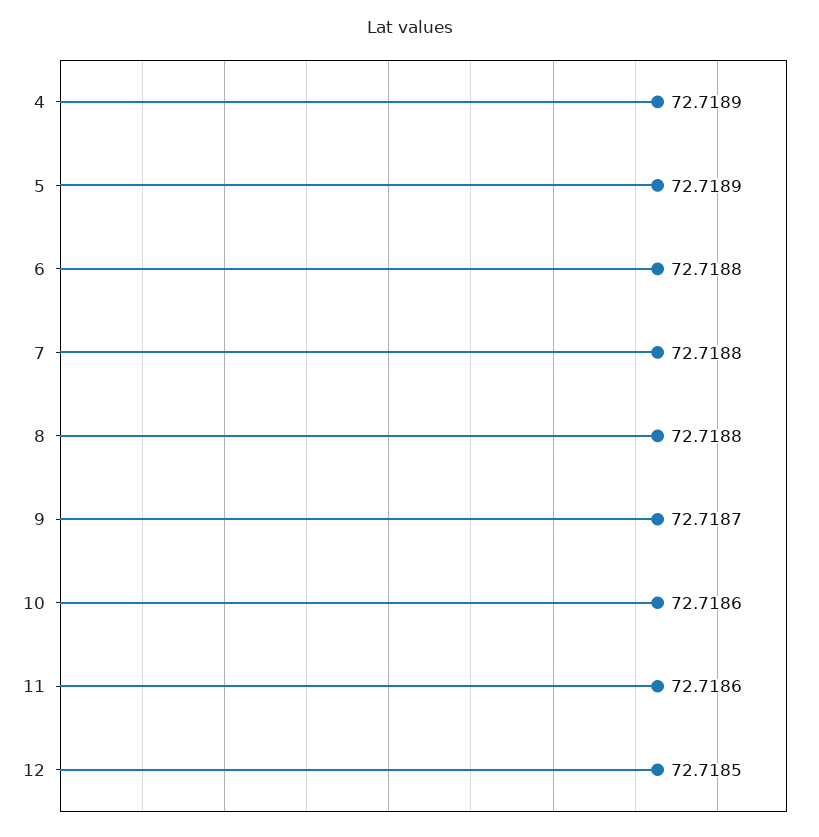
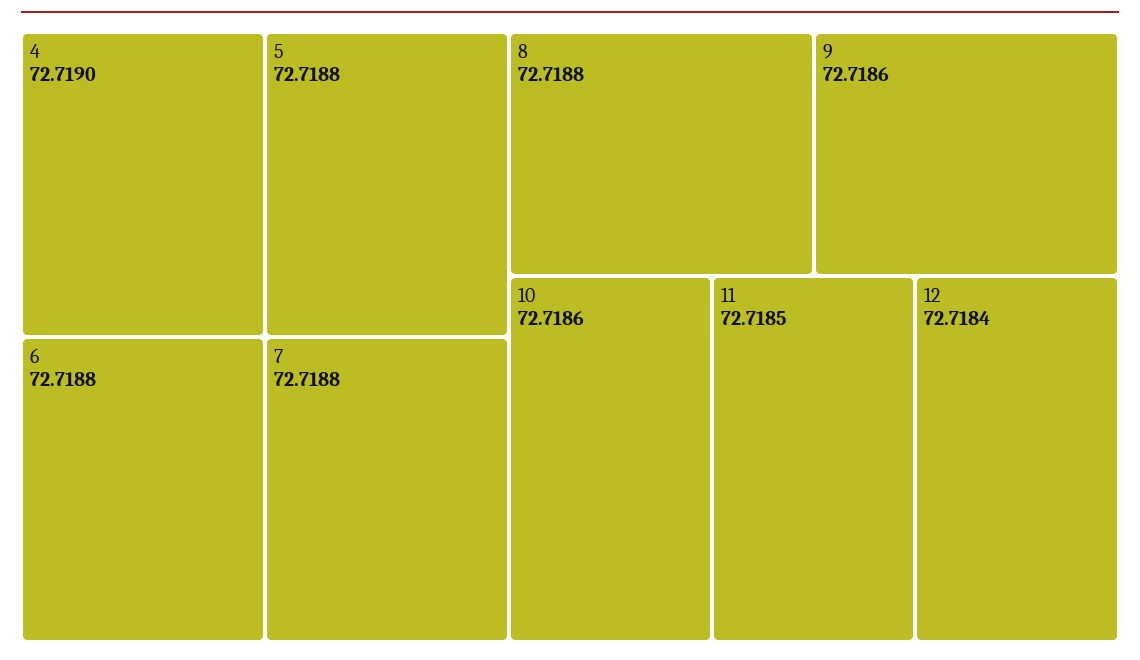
4: 72.7189 -> 72.719
5: 72.7189 -> 72.7188
9: 72.7187 -> 72.7186
11: 72.7186 -> 72.7185
12: 72.7185 -> 72.7184

